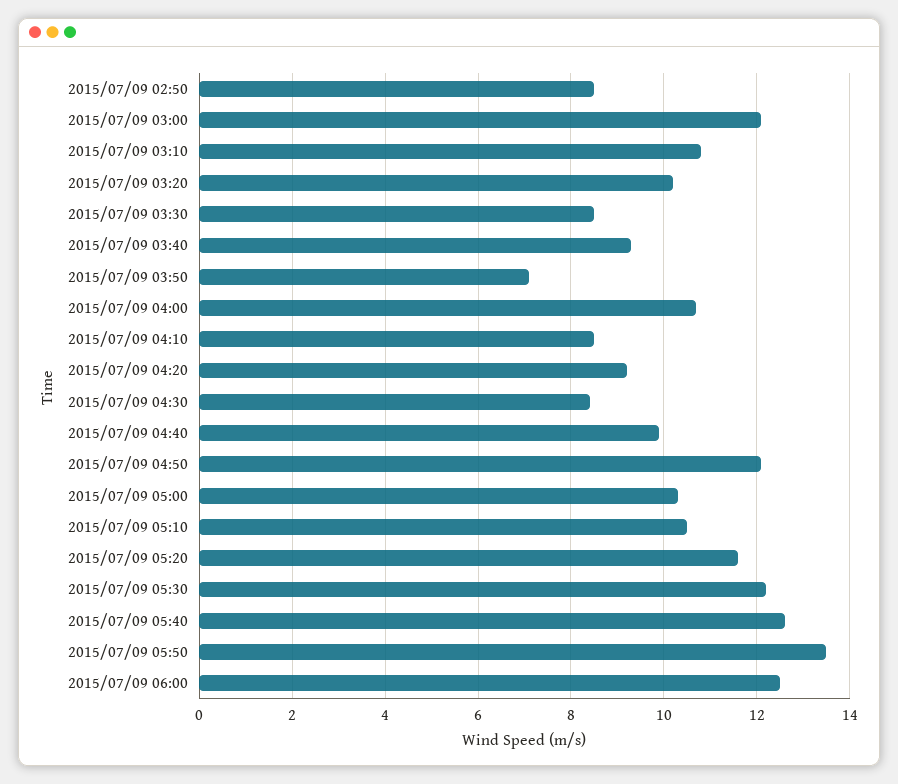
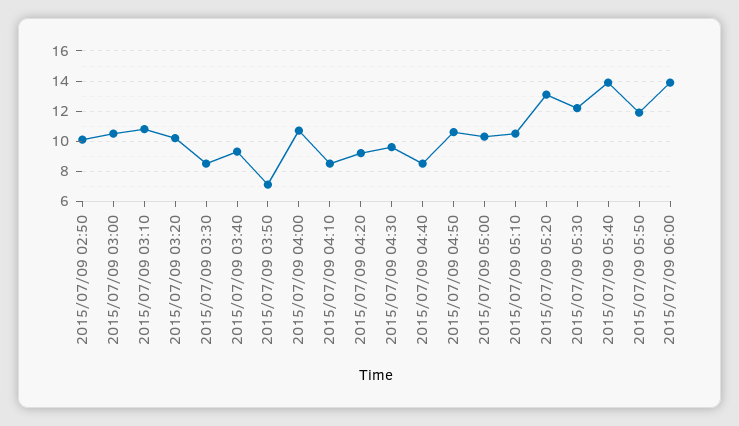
2015/07/09 02:50: 8.5 -> 10
2015/07/09 03:00: 12 -> 10.5
2015/07/09 04:30: 8.5 -> 9.5
2015/07/09 04:40: 10 -> 8.5
2015/07/09 04:50: 12 -> 10.5
2015/07/09 05:20: 11.5 -> 13
2015/07/09 05:40: 12.5 -> 14
2015/07/09 05:50: 13.5 -> 12
2015/07/09 06:00: 12.5 -> 14

